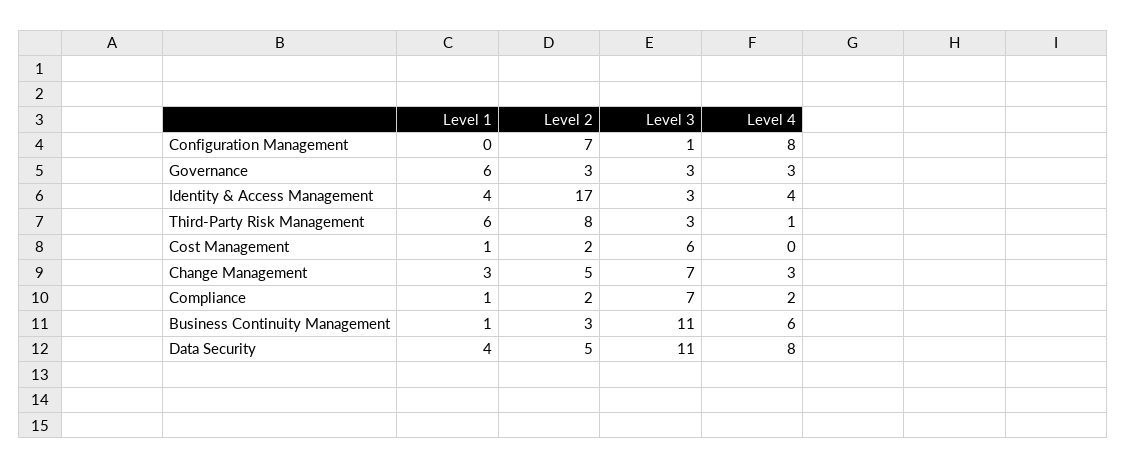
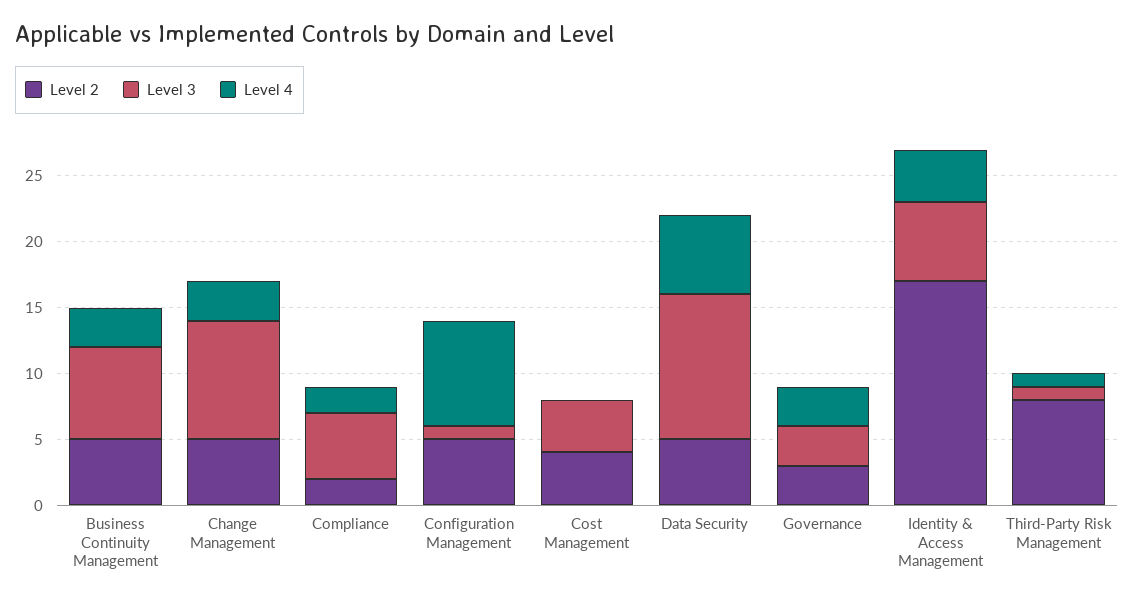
Level 1, Configuration Management: 0 -> none
Level 2, Configuration Management: 7 -> 5
Level 1, Governance: 6 -> none
Level 1, Identity & Access Management: 4 -> none
Level 3, Identity & Access Management: 3 -> 6
Level 1, Third-Party Risk Management: 6 -> none
Level 3, Third-Party Risk Management: 3 -> 1
Level 1, Cost Management: 1 -> none
Level 2, Cost Management: 2 -> 4
Level 3, Cost Management: 6 -> 4
Level 1, Change Management: 3 -> none
Level 3, Change Management: 7 -> 9
Level 1, Compliance: 1 -> none
Level 3, Compliance: 7 -> 5
Level 1, Business Continuity Management: 1 -> none
Level 2, Business Continuity Management: 3 -> 5
Level 3, Business Continuity Management: 11 -> 7
Level 4, Business Continuity Management: 6 -> 3
Level 1, Data Security: 4 -> none
Level 4, Data Security: 8 -> 6

